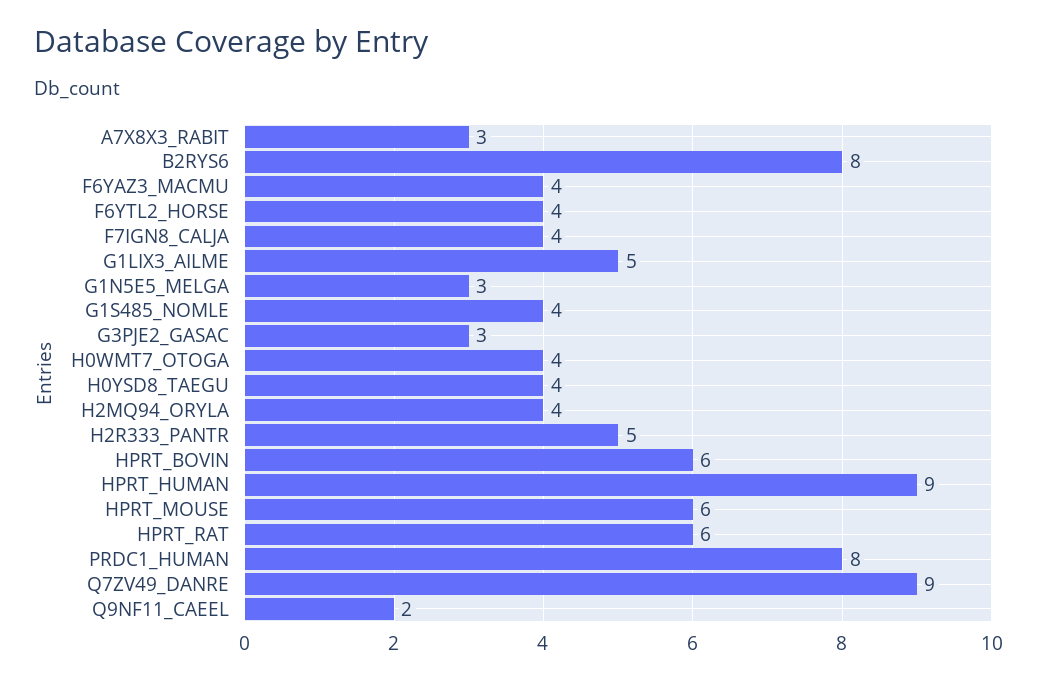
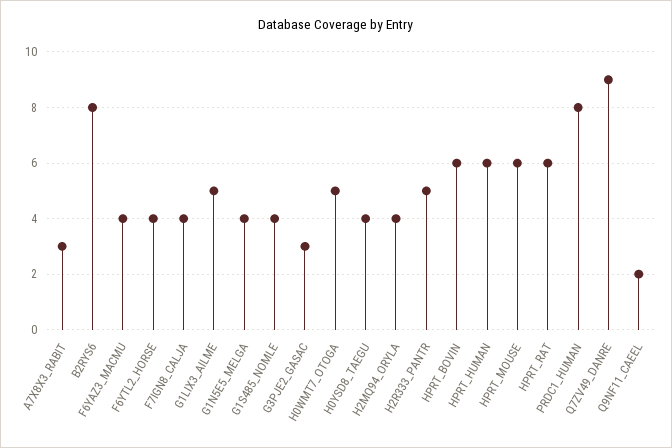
G1N5E5_MELGA: 3 -> 4
H0WMT7_OTOGA: 4 -> 5
HPRT_HUMAN: 9 -> 6

